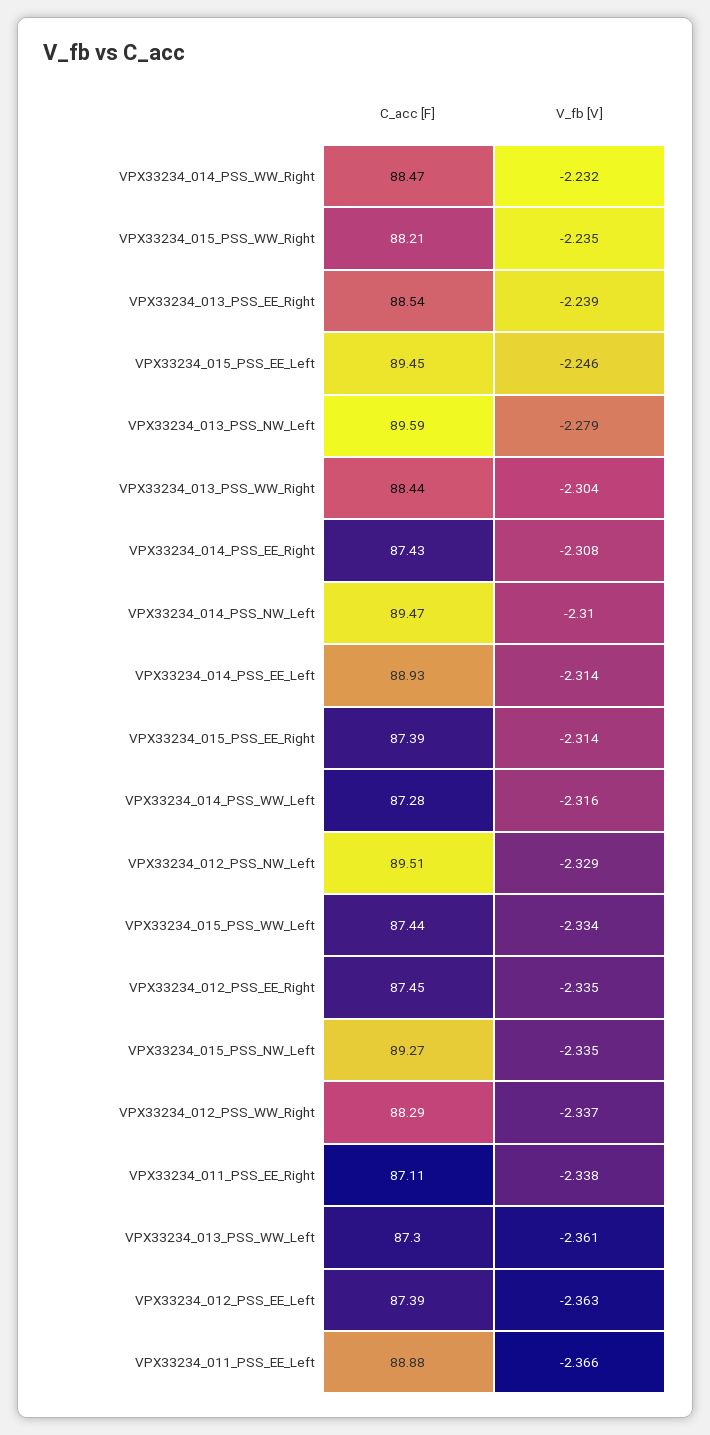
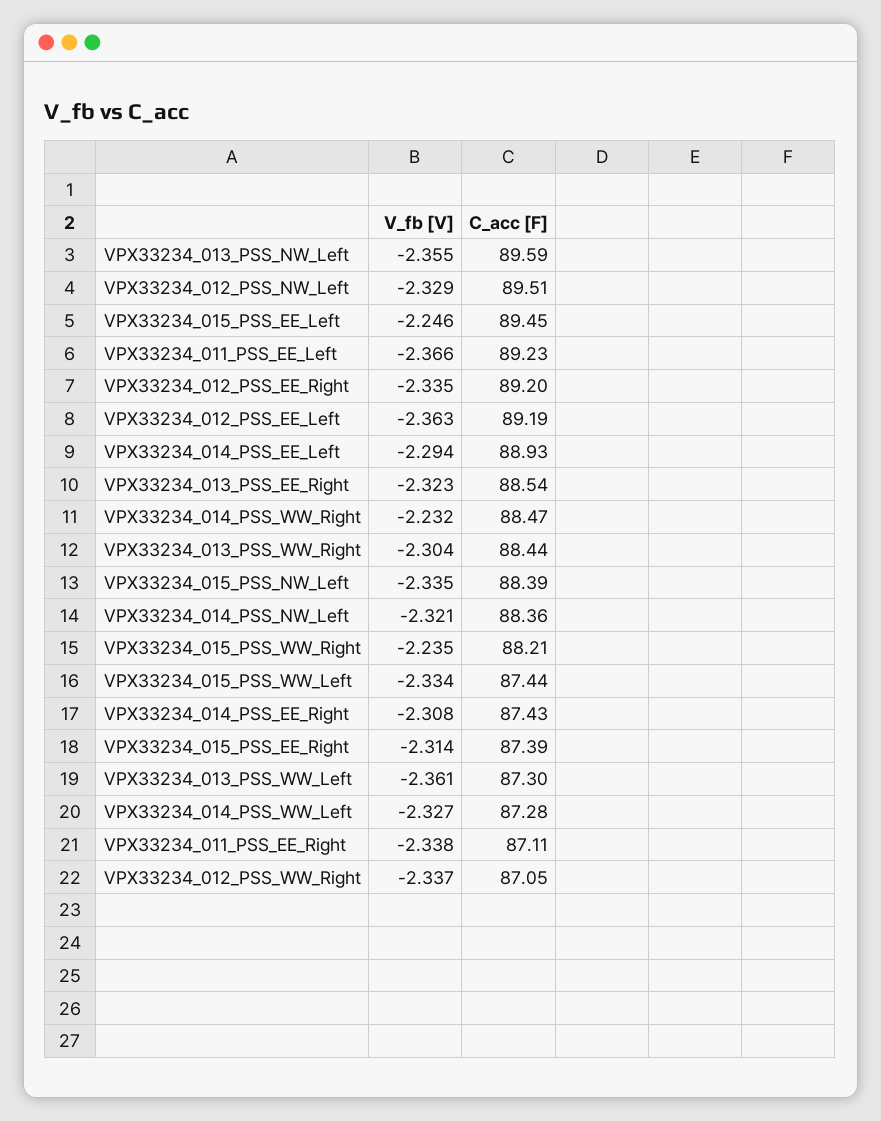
V_fb [V], VPX33234_013_PSS_EE_Right: -2.239 -> -2.323
V_fb [V], VPX33234_013_PSS_NW_Left: -2.279 -> -2.355
C_acc [F], VPX33234_014_PSS_NW_Left: 89.47 -> 88.36
V_fb [V], VPX33234_014_PSS_NW_Left: -2.31 -> -2.321
V_fb [V], VPX33234_014_PSS_EE_Left: -2.314 -> -2.294
V_fb [V], VPX33234_014_PSS_WW_Left: -2.316 -> -2.327
C_acc [F], VPX33234_012_PSS_EE_Right: 87.45 -> 89.2
C_acc [F], VPX33234_015_PSS_NW_Left: 89.27 -> 88.39
C_acc [F], VPX33234_012_PSS_WW_Right: 88.29 -> 87.05
C_acc [F], VPX33234_012_PSS_EE_Left: 87.39 -> 89.19
C_acc [F], VPX33234_011_PSS_EE_Left: 88.88 -> 89.23

